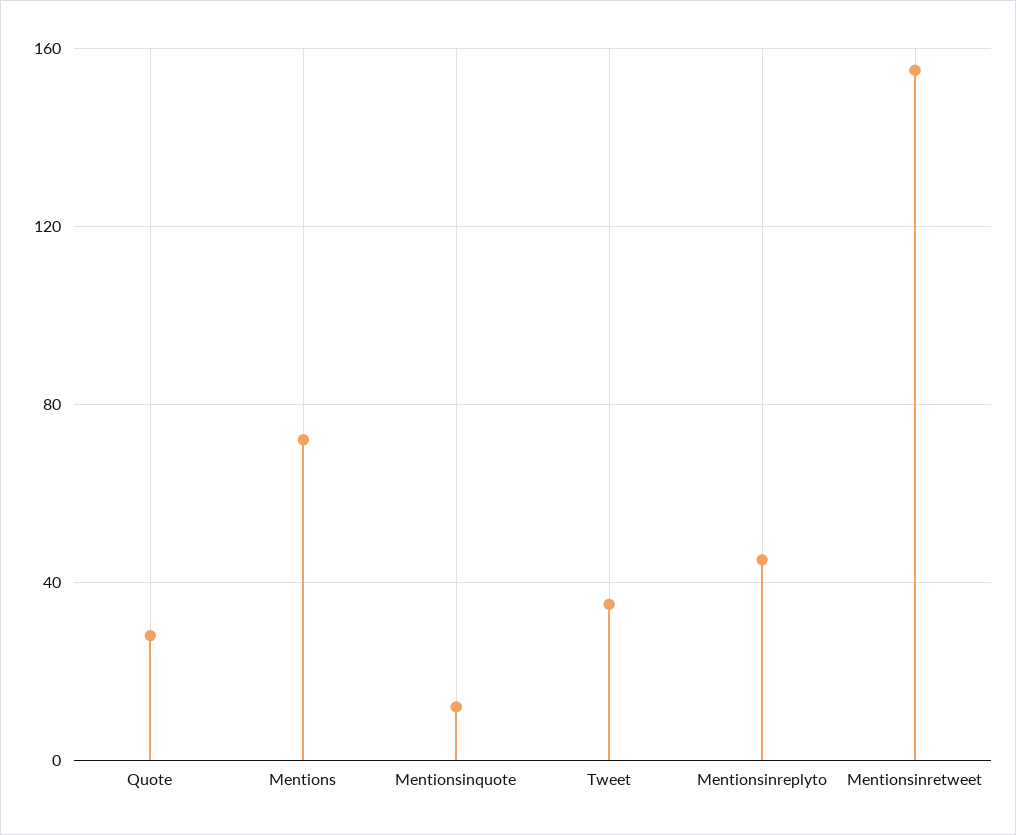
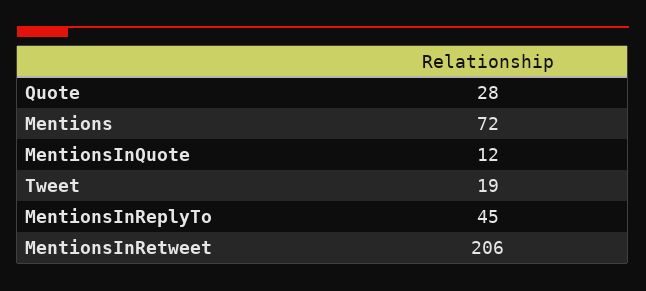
Tweet: 35 -> 19
Mentionsinretweet: 155 -> 206

